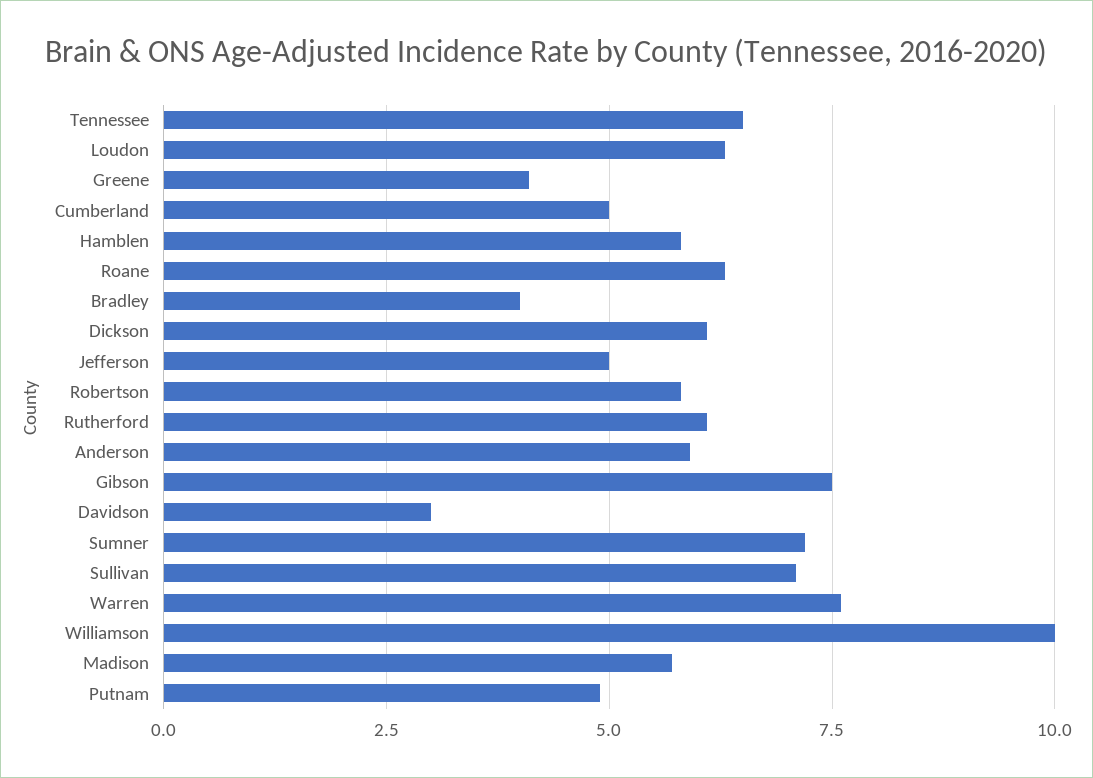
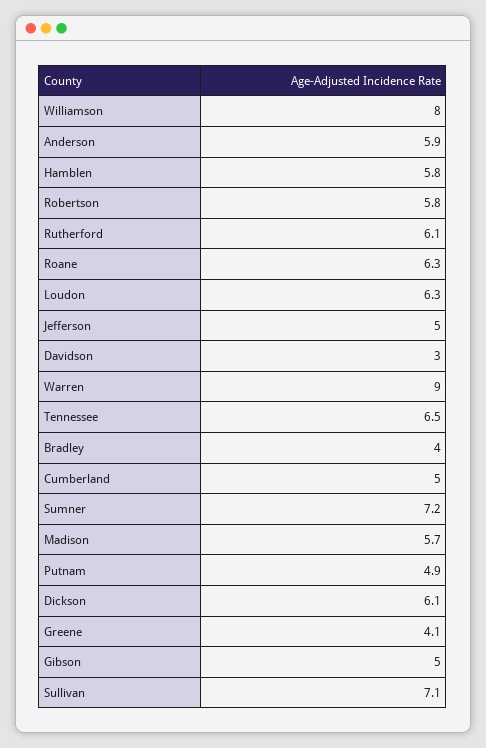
Gibson: 7.5 -> 5
Warren: 7.5 -> 9
Williamson: 10 -> 8

